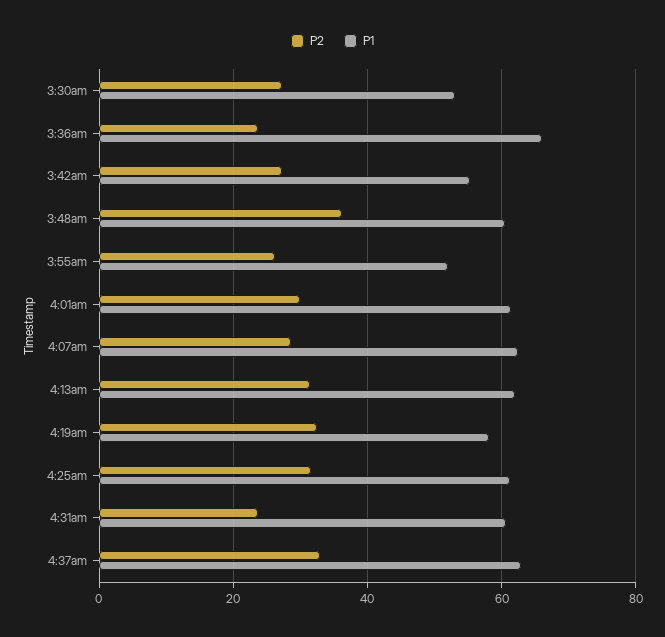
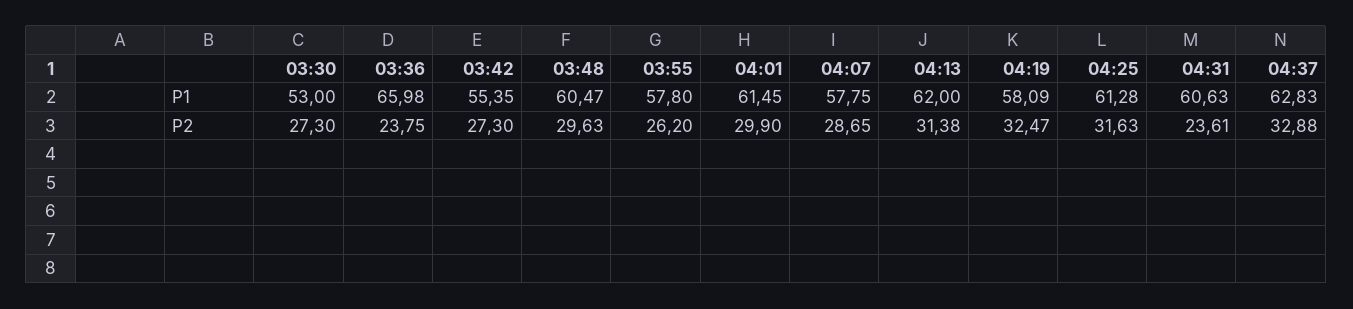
P2, 3:48am: 36 -> 29.63
P1, 3:55am: 52 -> 57.8
P1, 4:07am: 62 -> 57.75

